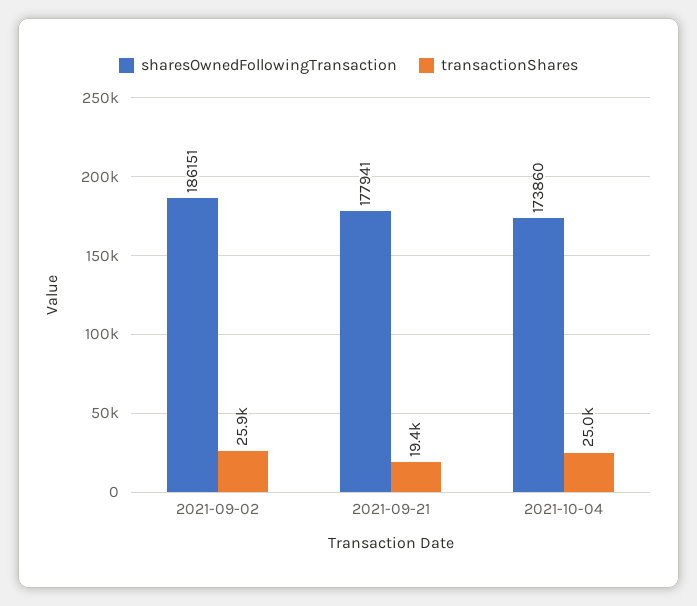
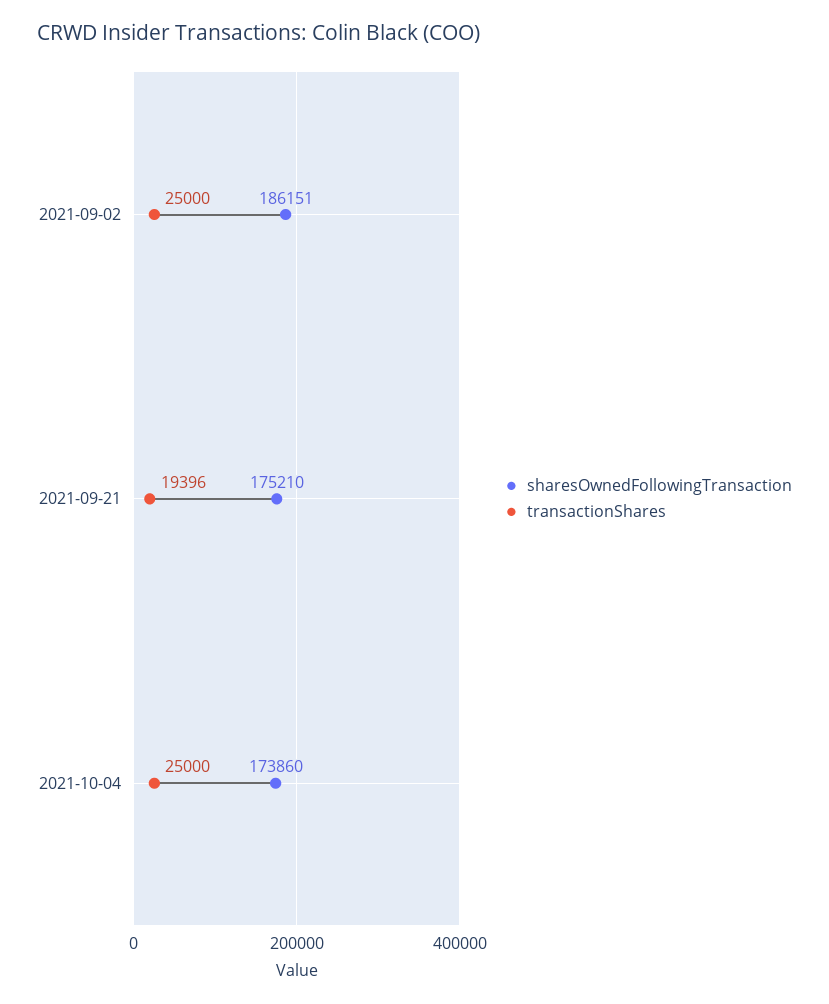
transactionShares, 2021-09-02: 25900 -> 25000
sharesOwnedFollowingTransaction, 2021-09-21: 177941 -> 175210

